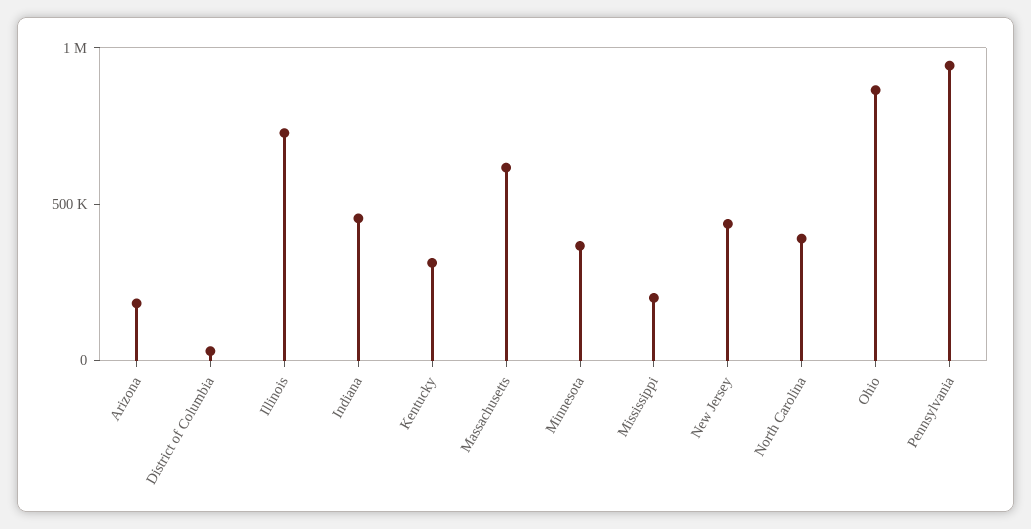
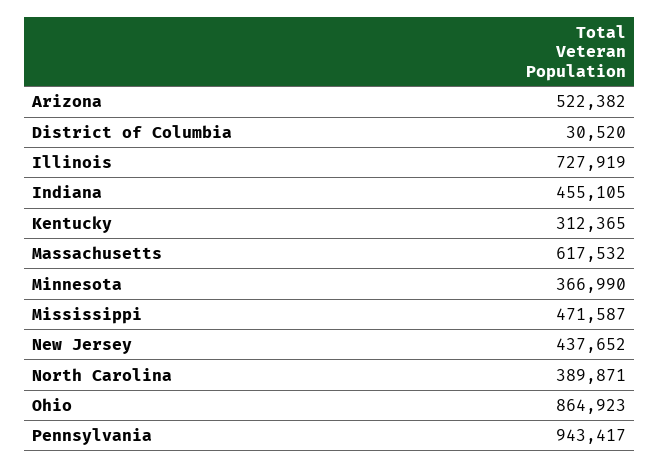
Arizona: 200000 -> 522382
Mississippi: 200000 -> 471587

